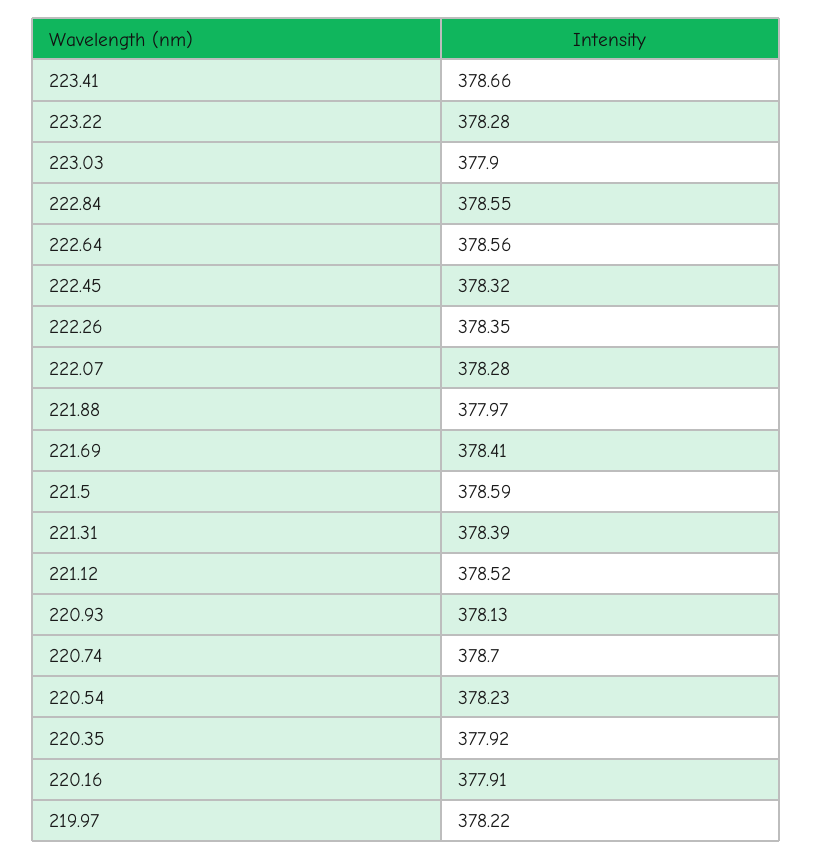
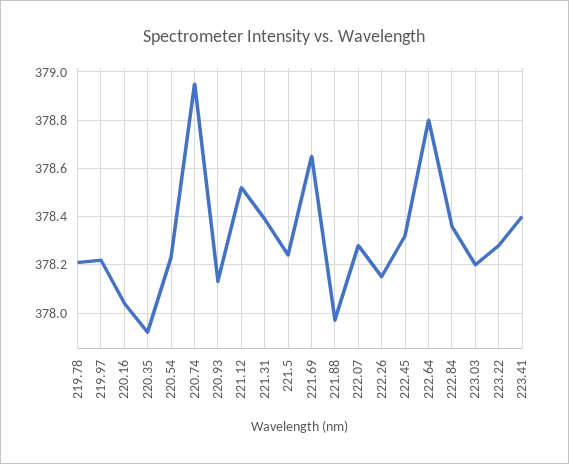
223.41: 378.66 -> 378.4
223.03: 377.9 -> 378.2
222.84: 378.55 -> 378.35
222.64: 378.56 -> 378.8
222.26: 378.35 -> 378.15
221.69: 378.41 -> 378.65
221.5: 378.59 -> 378.25
220.74: 378.7 -> 378.95
220.16: 377.91 -> 378.05
219.78: none -> 378.2

